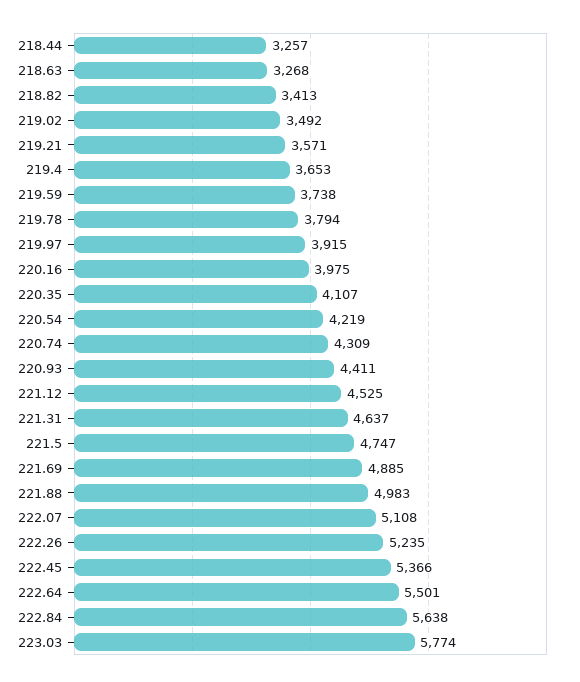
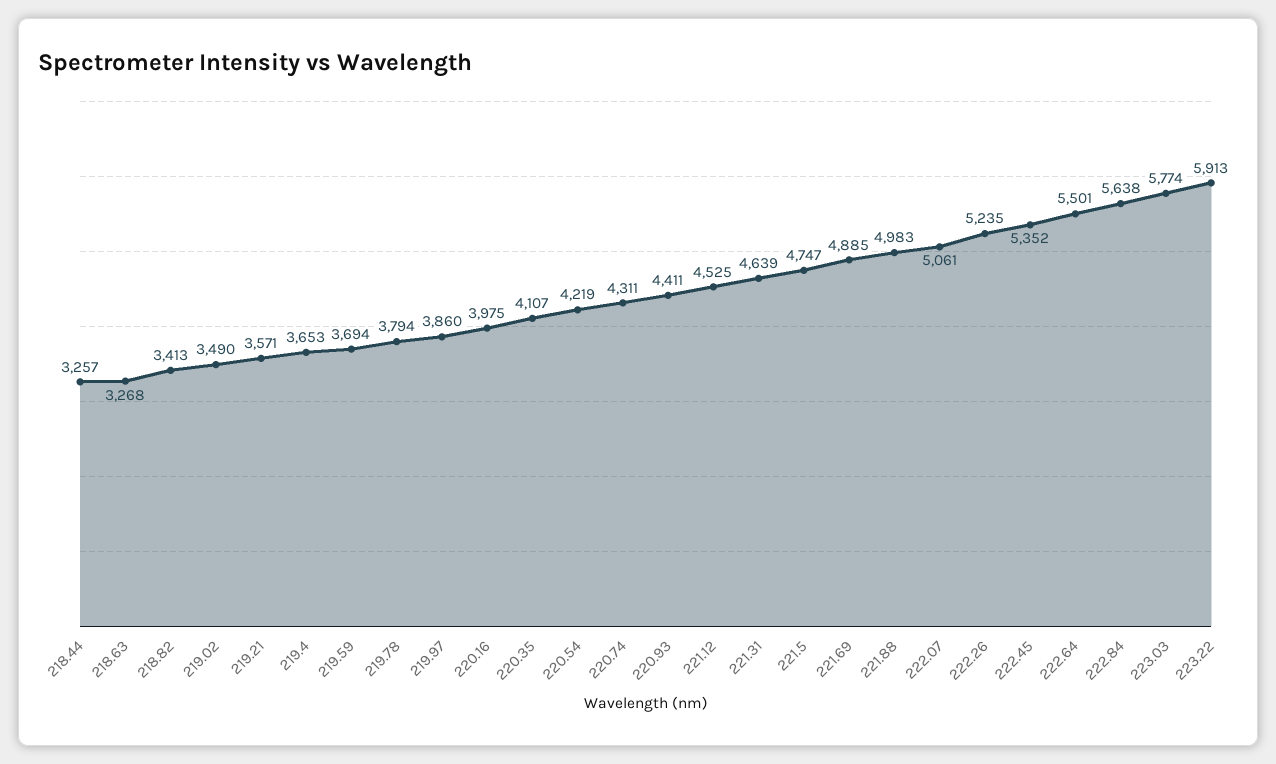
219.02: 3492 -> 3490
219.59: 3738 -> 3694
219.97: 3915 -> 3860
220.74: 4309 -> 4311
221.31: 4637 -> 4639
222.07: 5108 -> 5061
222.45: 5366 -> 5352
223.22: none -> 5913

